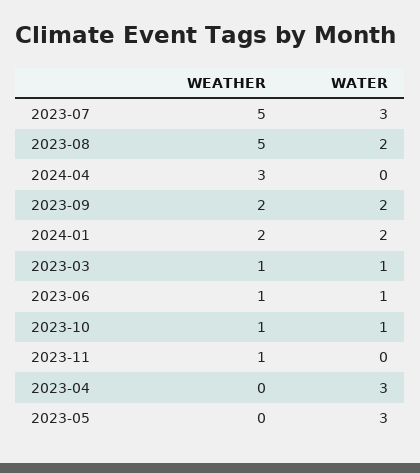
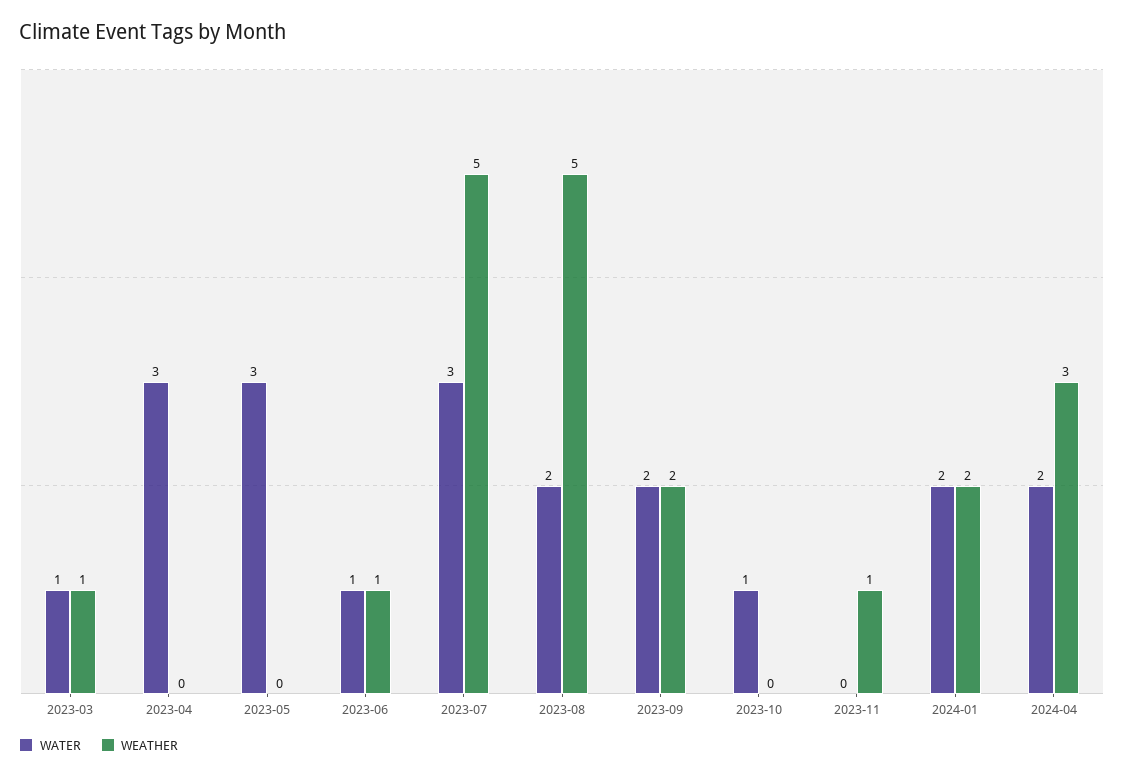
WATER, 2024-04: 0 -> 2
WEATHER, 2023-10: 1 -> 0

